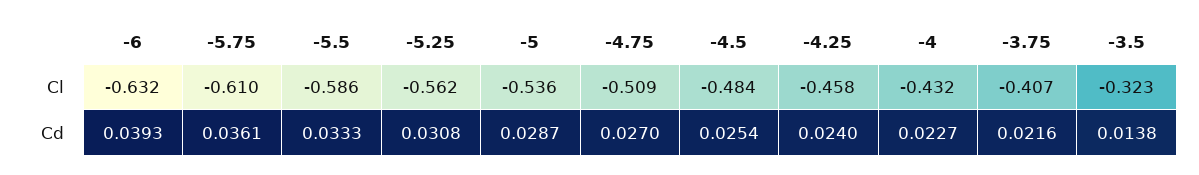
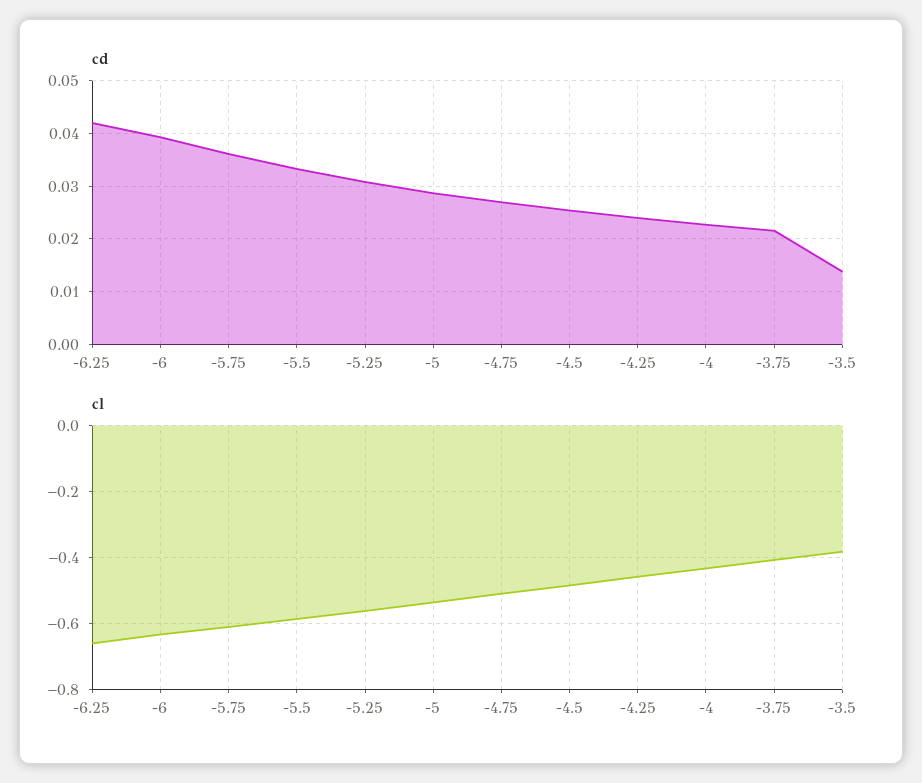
Cl, -3.5: -0.323 -> -0.38
Cd, -6.25: none -> 0.042
Cl, -6.25: none -> -0.66

